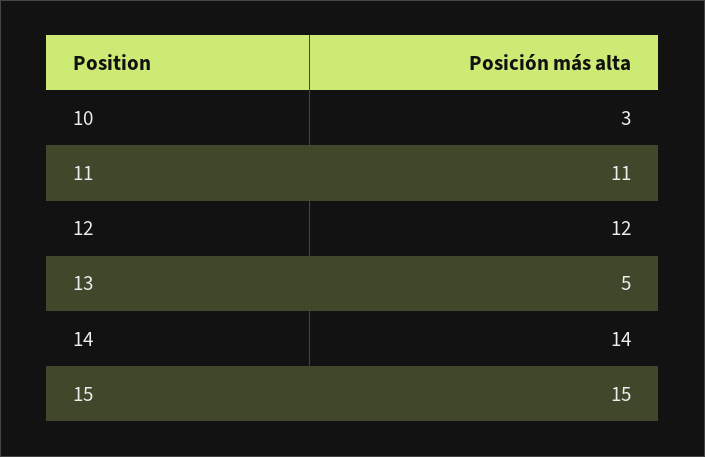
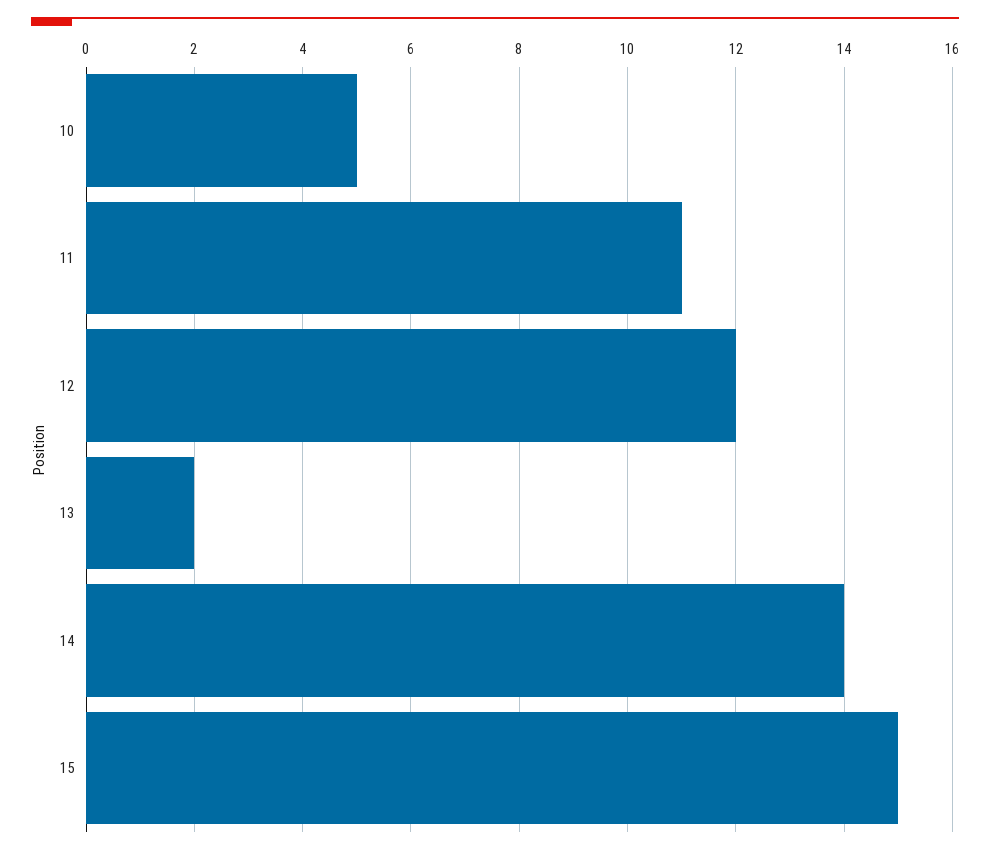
10: 3 -> 5
13: 5 -> 2

